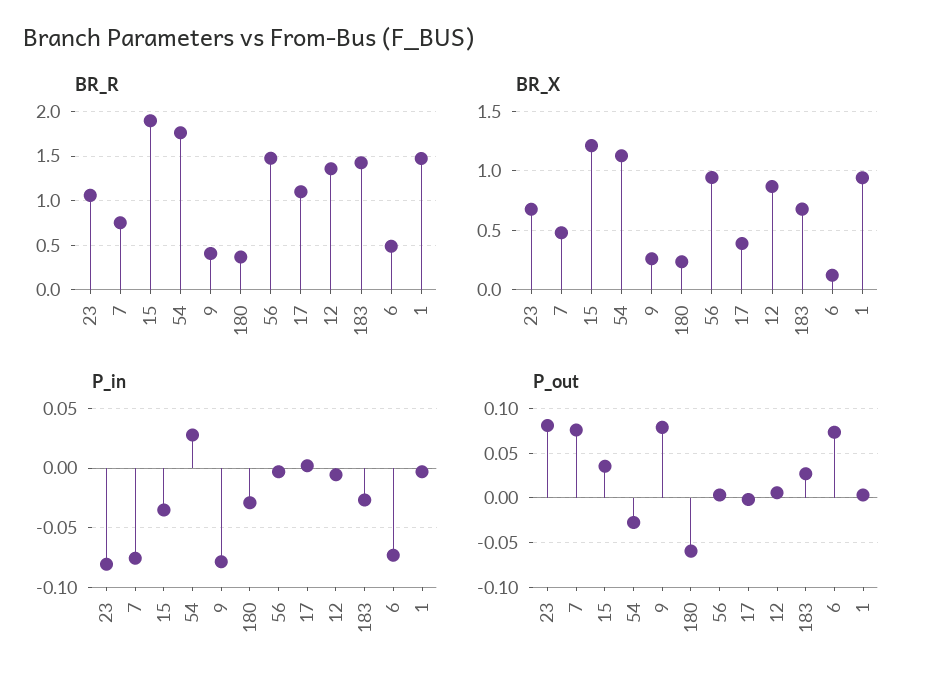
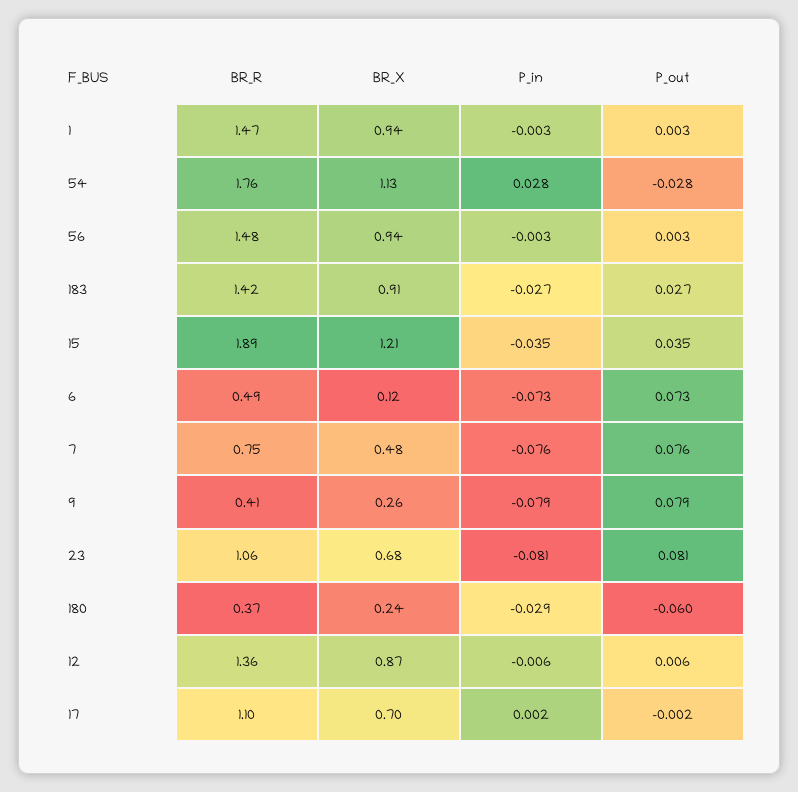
BR_X, 17: 0.4 -> 0.7
BR_X, 183: 0.7 -> 0.91

